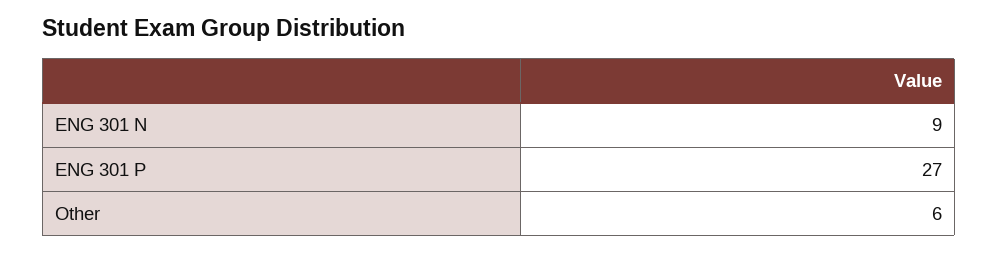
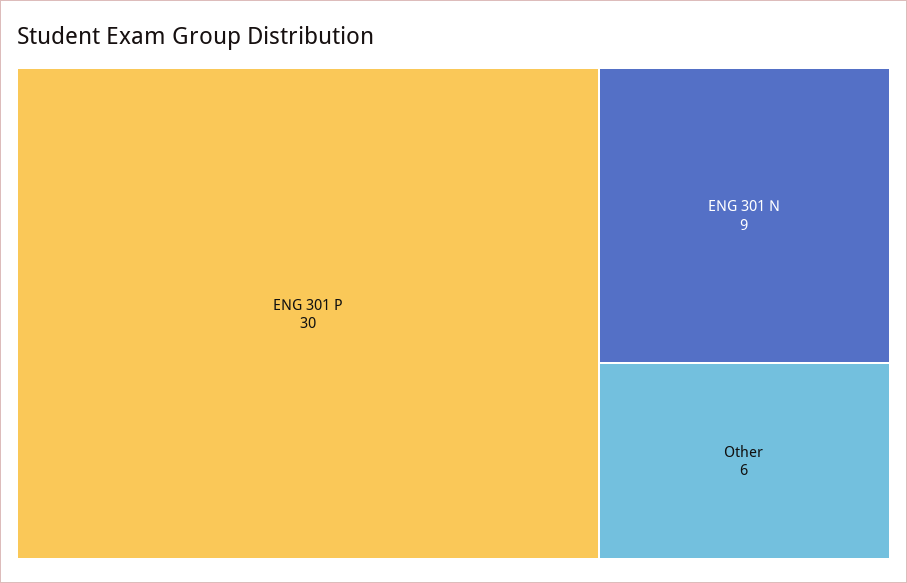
ENG 301 P: 27 -> 30

